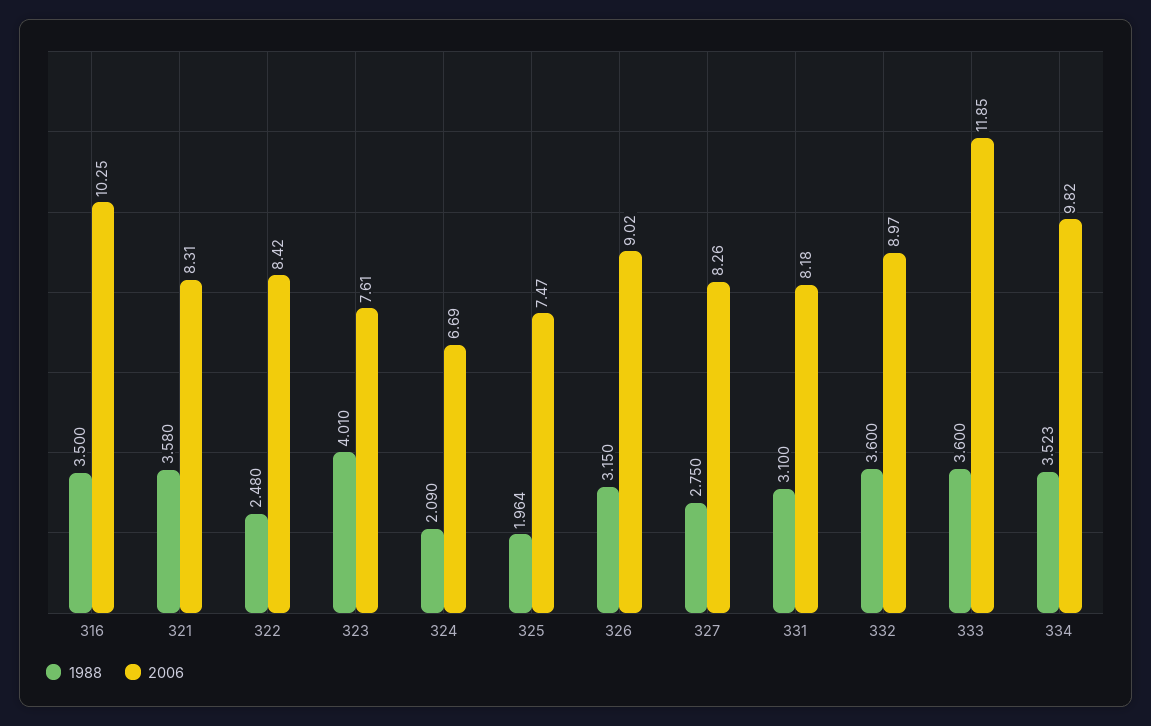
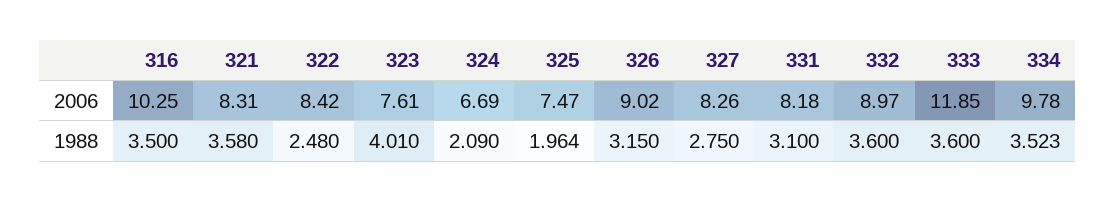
2006, 334: 9.82 -> 9.78

